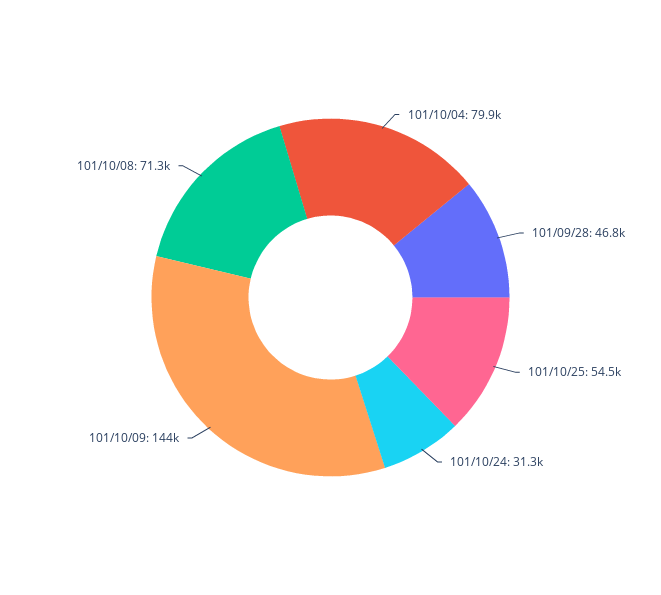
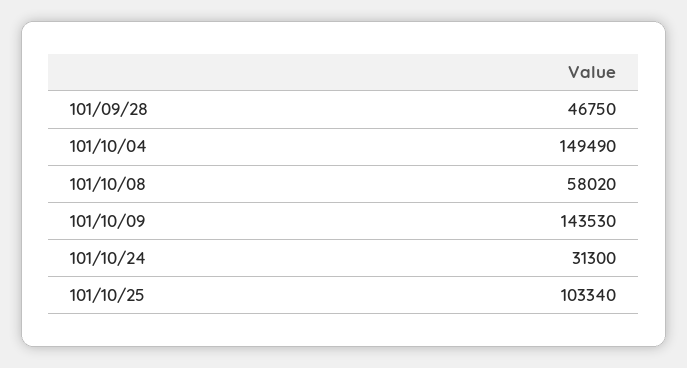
101/10/04: 79900 -> 149490
101/10/25: 54500 -> 103340
101/10/08: 71300 -> 58020

